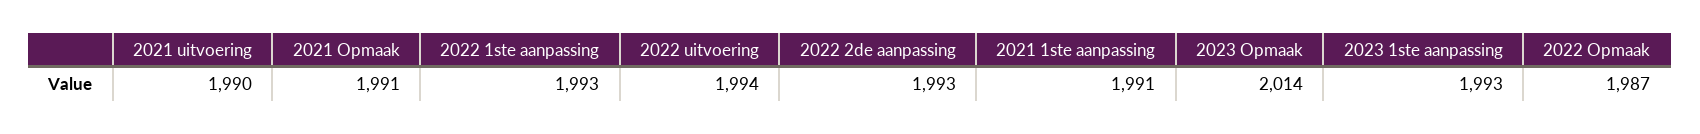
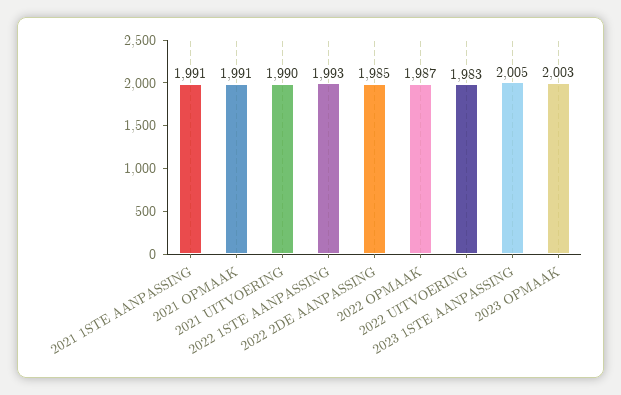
2022 uitvoering: 1994 -> 1983
2022 2de aanpassing: 1993 -> 1985
2023 Opmaak: 2014 -> 2003
2023 1ste aanpassing: 1993 -> 2005

